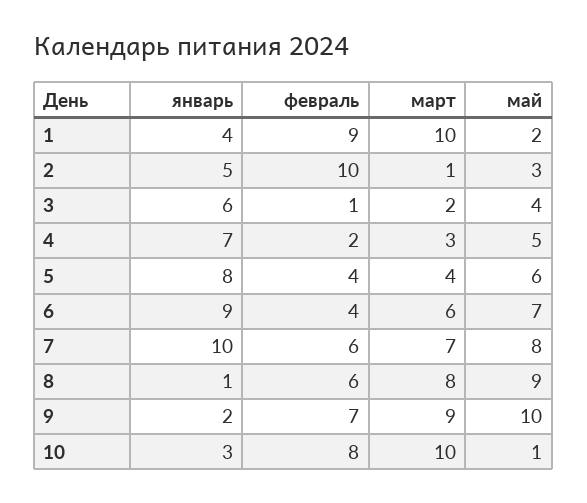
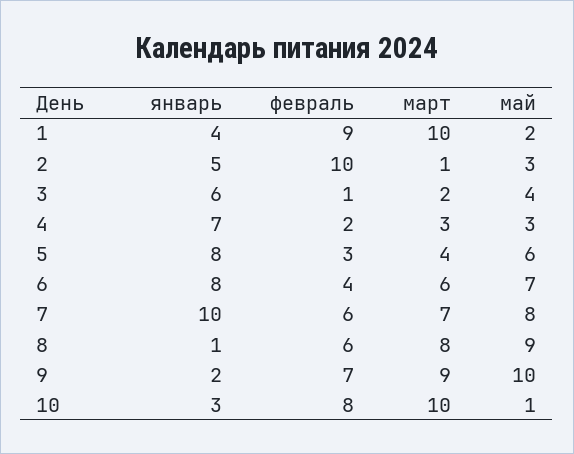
май, 4: 5 -> 3
февраль, 5: 4 -> 3
январь, 6: 9 -> 8

